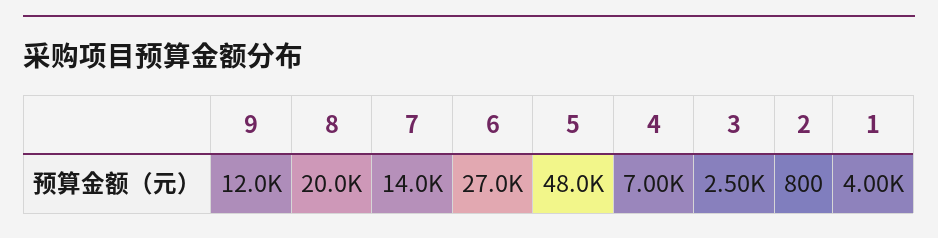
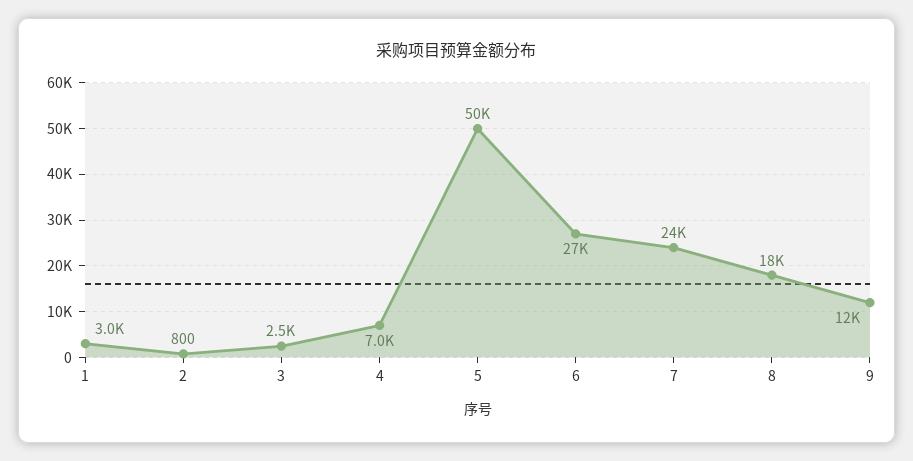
8: 20000 -> 18000
7: 14000 -> 24000
5: 48000 -> 50000
1: 4000 -> 3000

